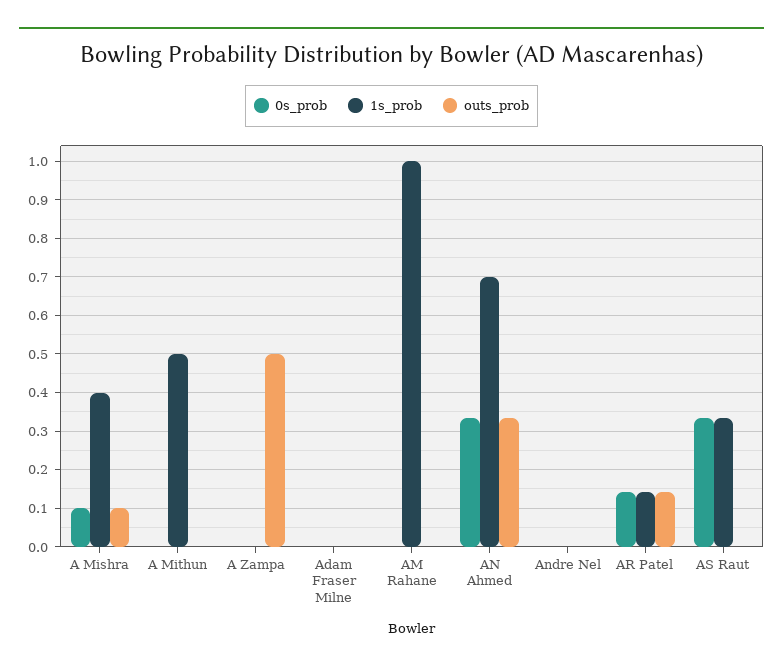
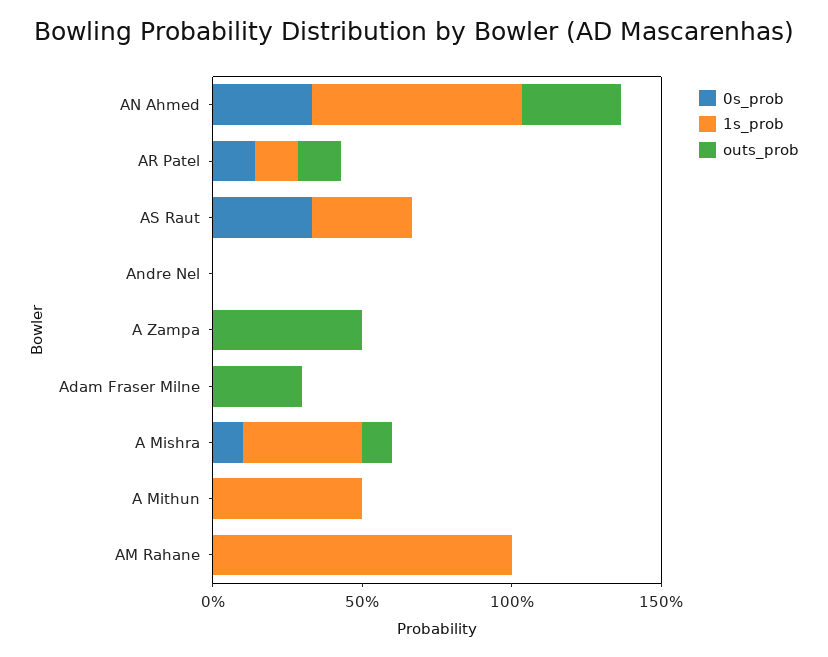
outs_prob, Adam Fraser Milne: 0 -> 0.3

